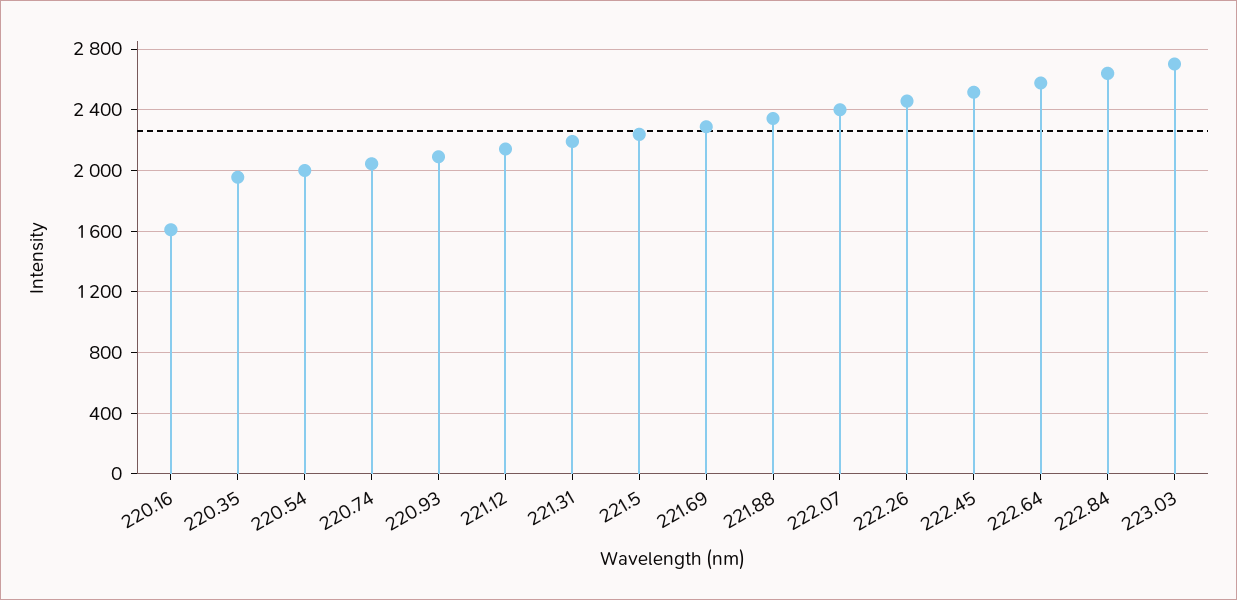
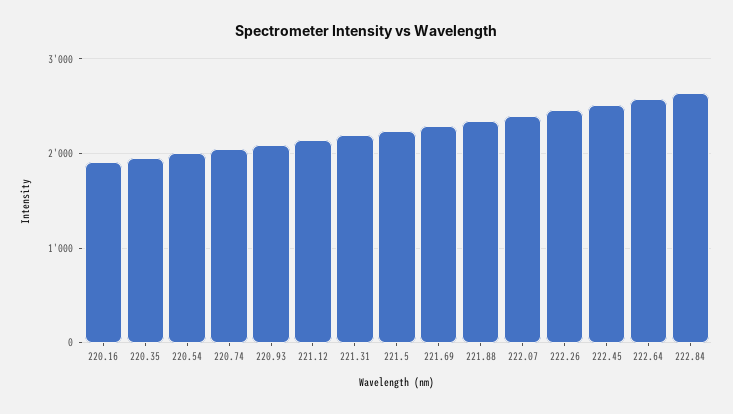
220.16: 1600 -> 1900
223.03: 2700 -> none

